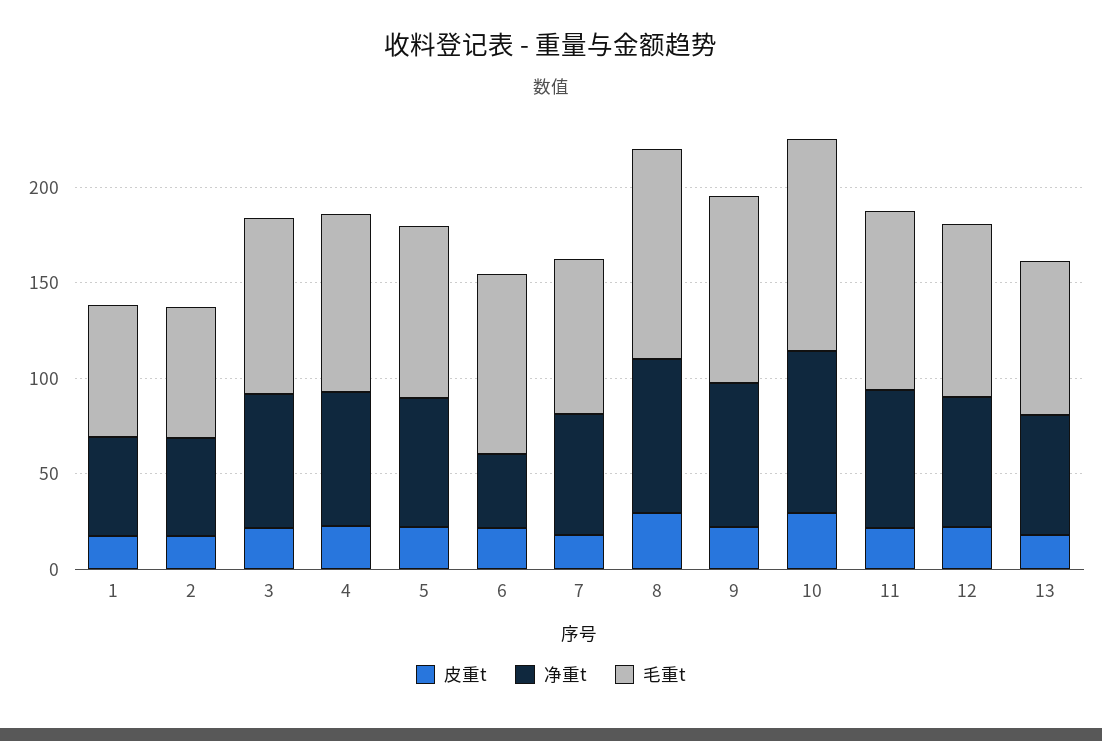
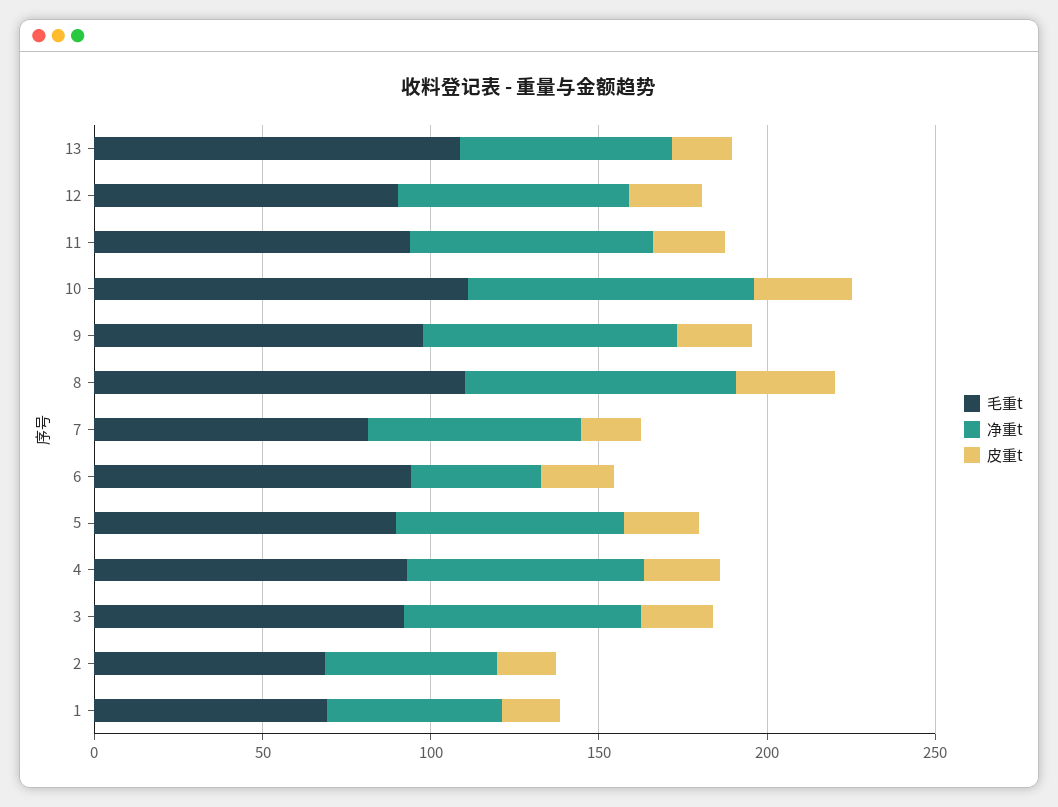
毛重t, 13: 80 -> 110

